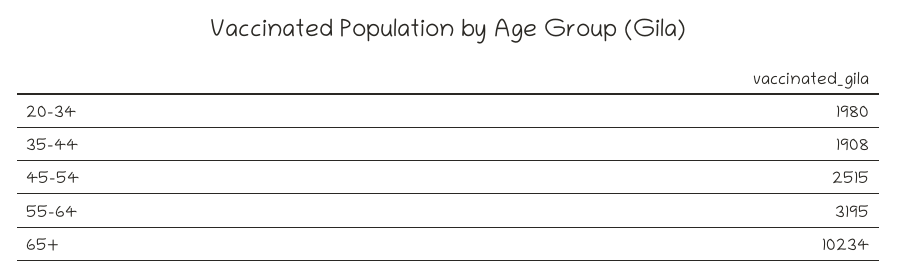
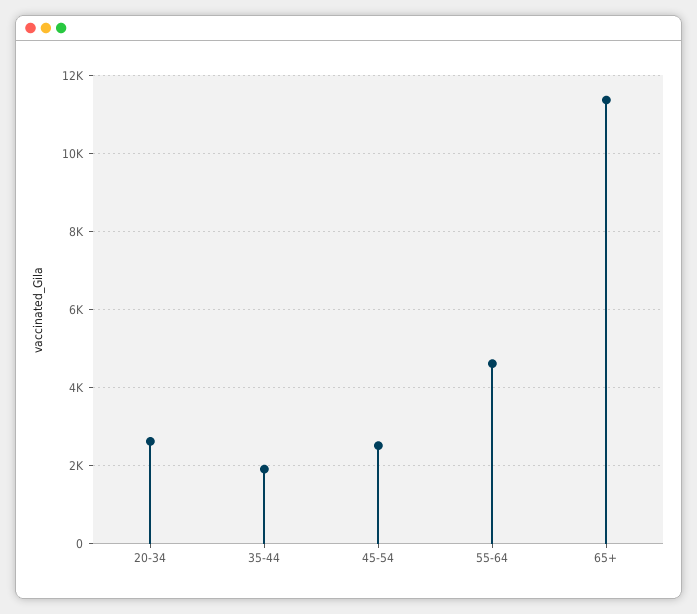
20-34: 1980 -> 2600
55-64: 3195 -> 4600
65+: 10234 -> 11400

